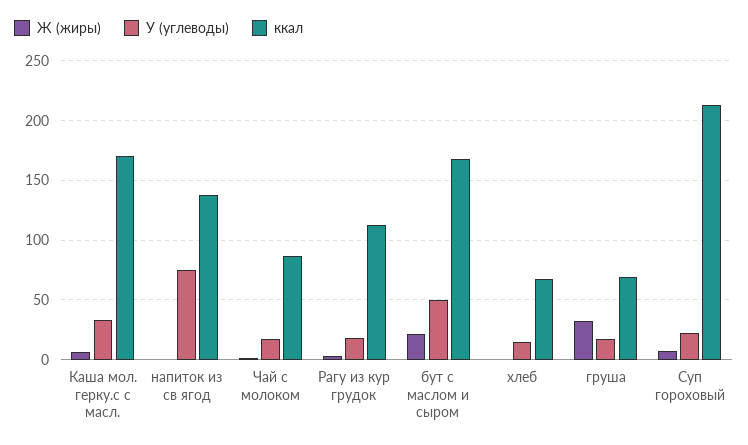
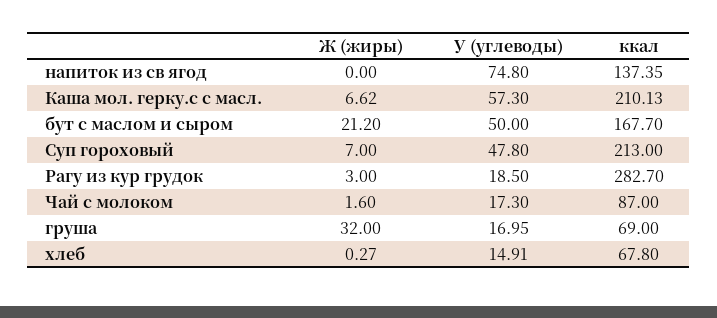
У (углеводы), Каша мол. герку.с с масл.: 30 -> 57.3
ккал, Каша мол. герку.с с масл.: 170 -> 210.13
ккал, Рагу из кур грудок: 110 -> 282.7
У (углеводы), Суп гороховый: 20 -> 47.8

